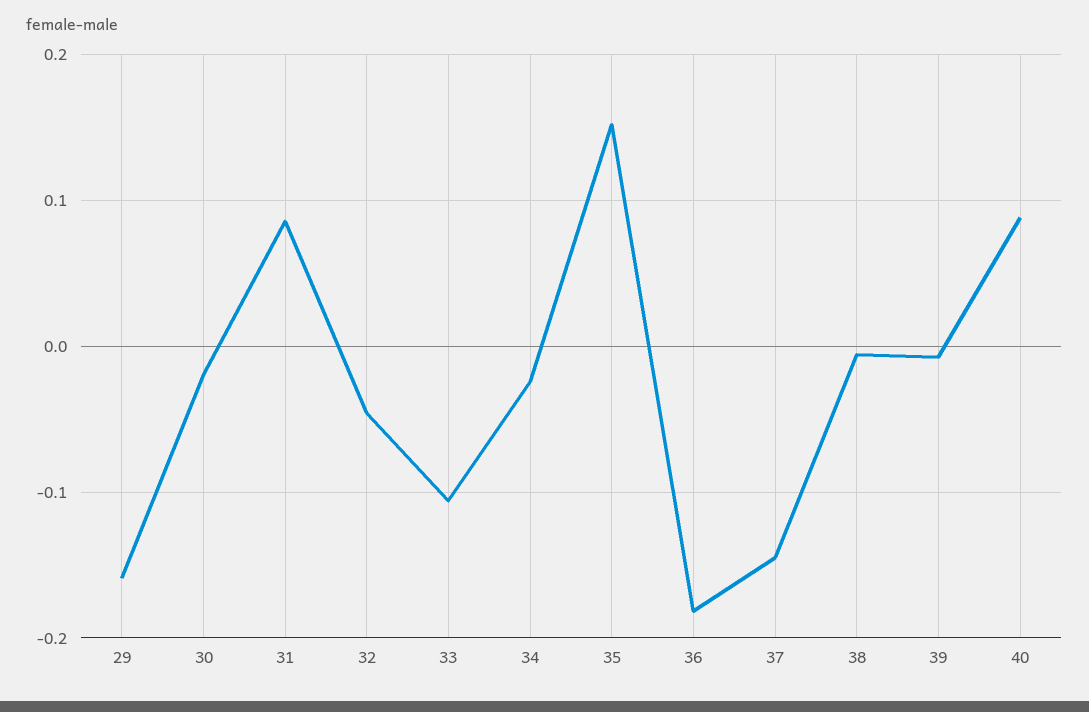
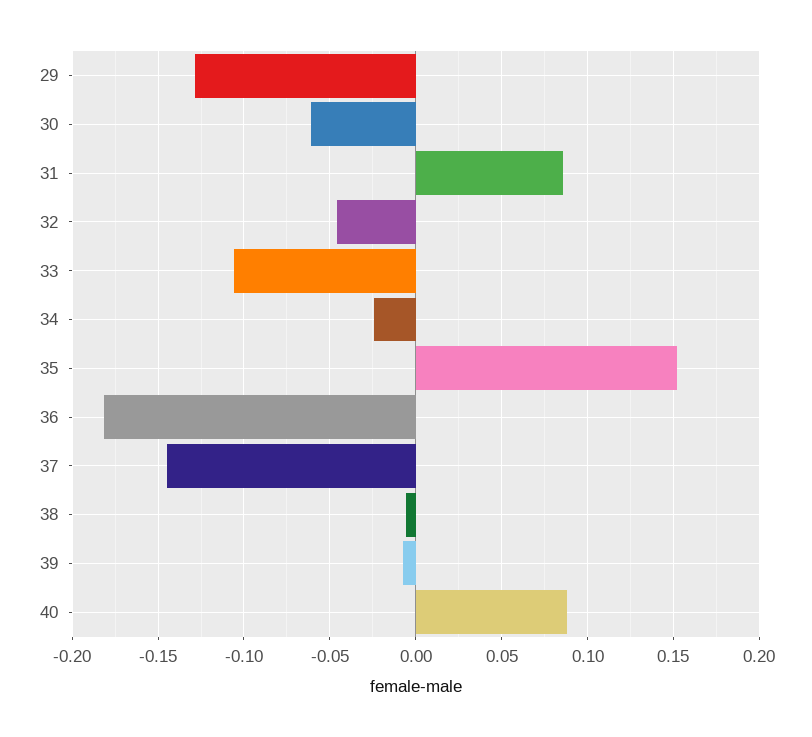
29: -0.16 -> -0.13
30: -0.02 -> -0.06

